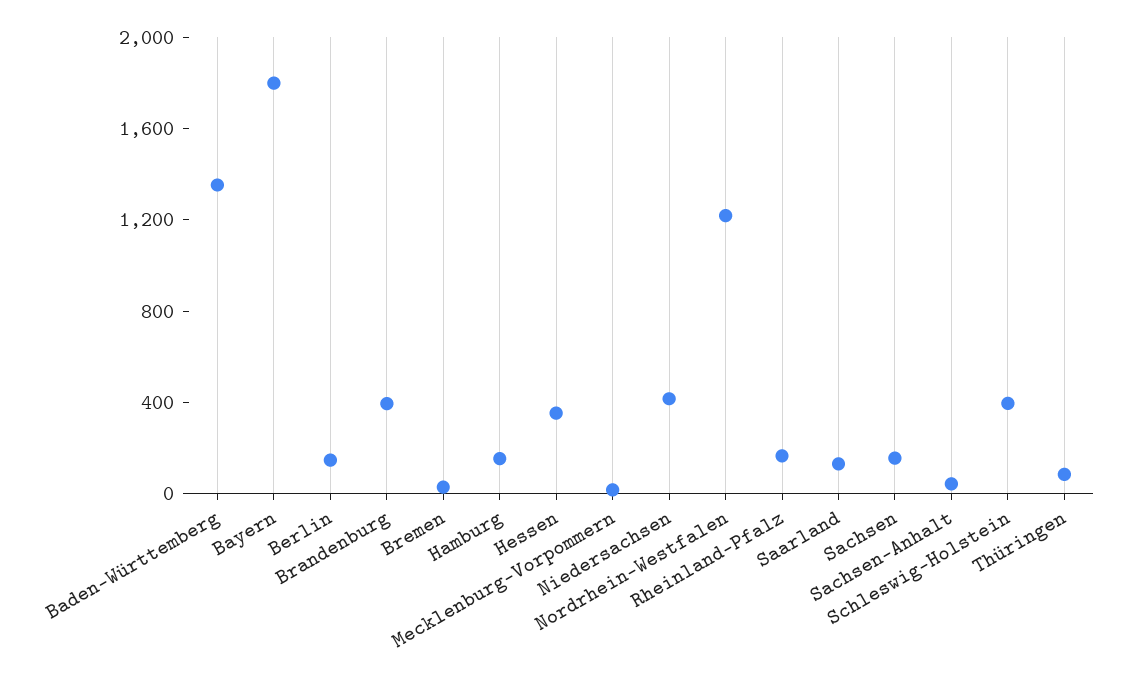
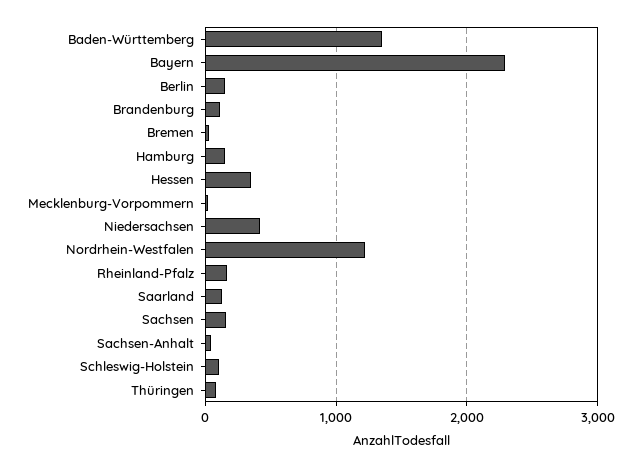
Bayern: 1800 -> 2300
Brandenburg: 400 -> 100
Schleswig-Holstein: 400 -> 100

